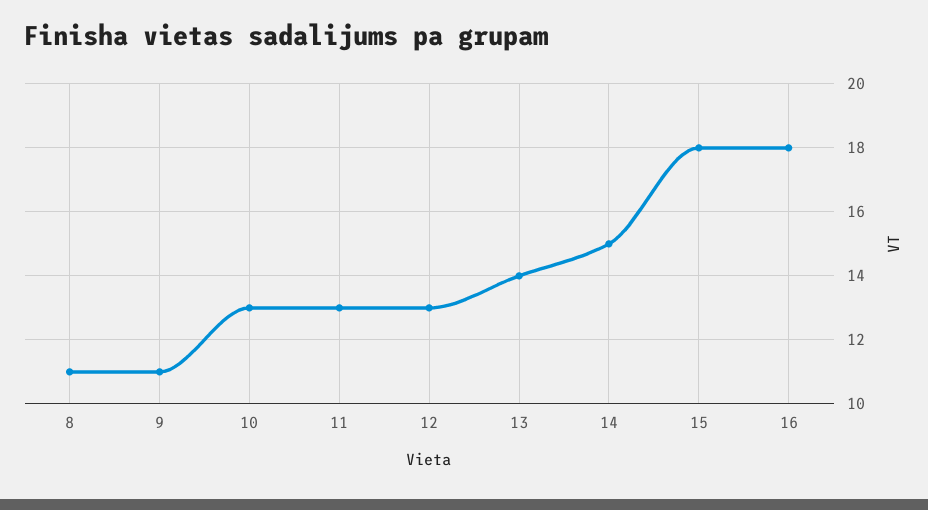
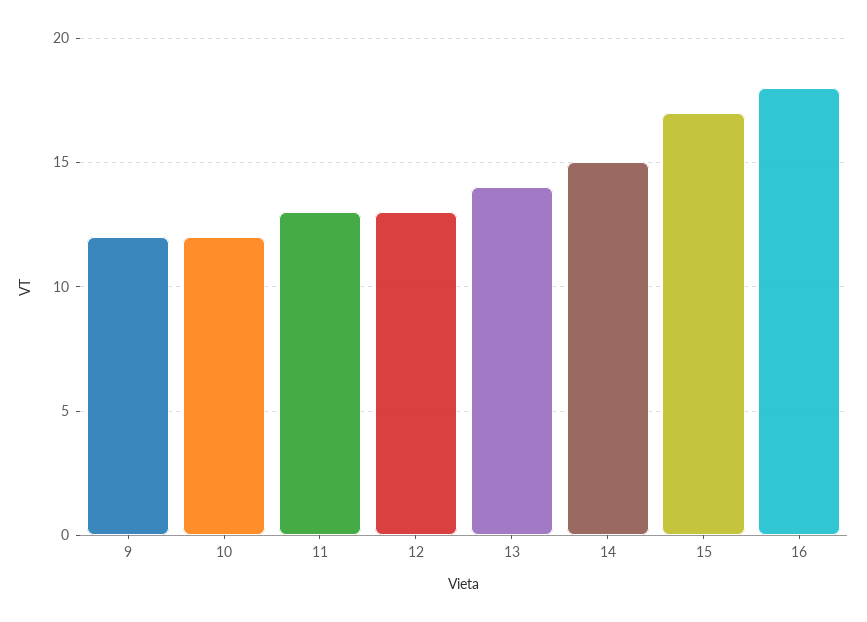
8: 11 -> none
9: 11 -> 12
10: 13 -> 12
15: 18 -> 17

